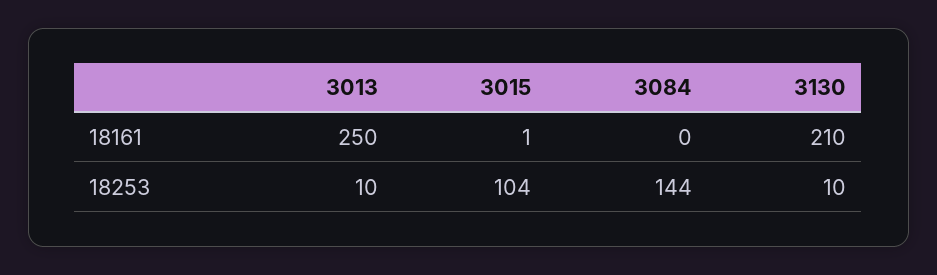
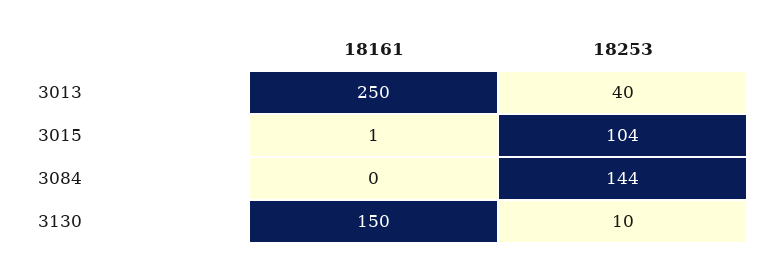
3130, 18161: 210 -> 150
3013, 18253: 10 -> 40

